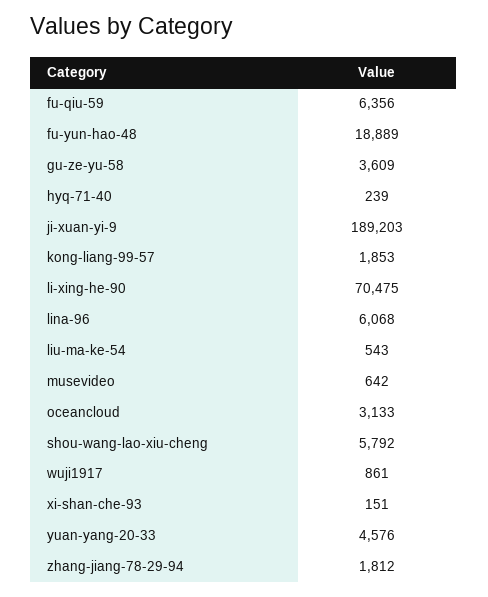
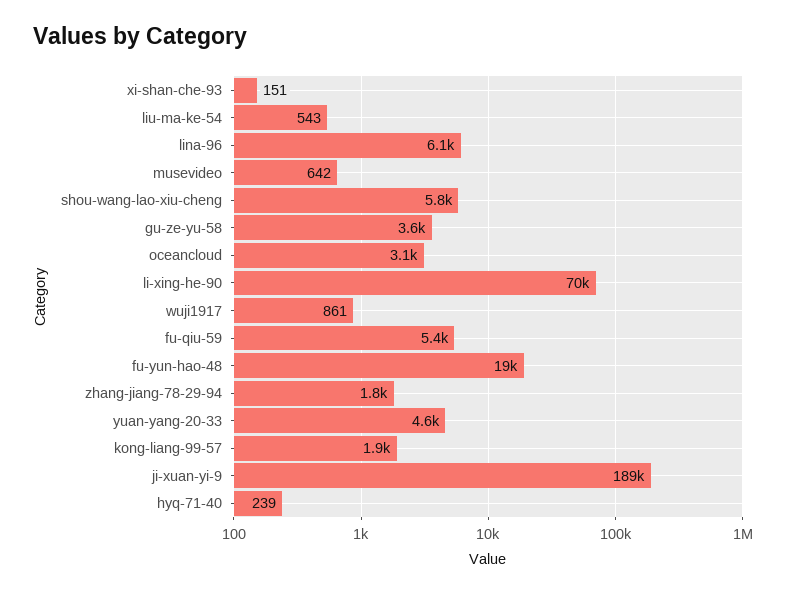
fu-qiu-59: 6356 -> 5400

